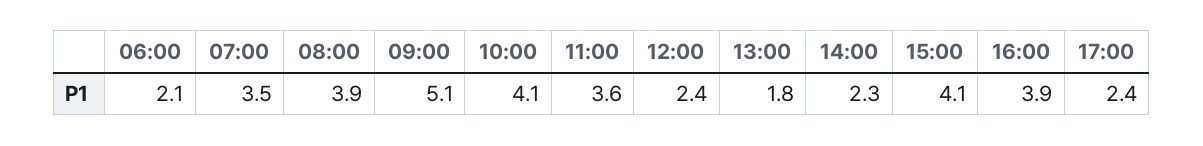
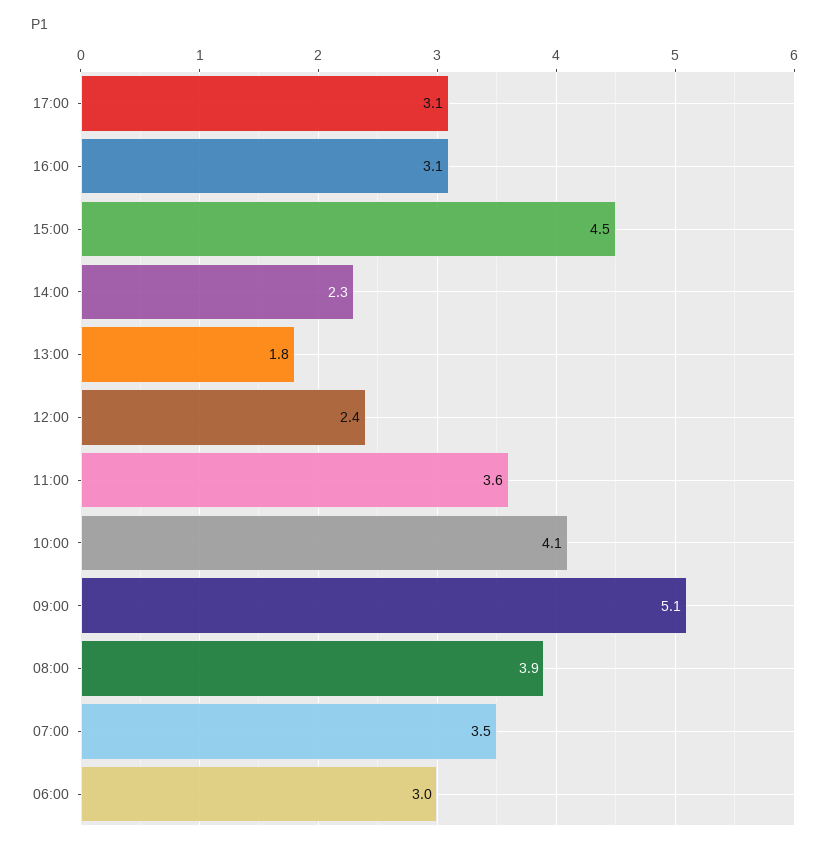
06:00: 2.1 -> 3
15:00: 4.1 -> 4.5
16:00: 3.9 -> 3.1
17:00: 2.4 -> 3.1

